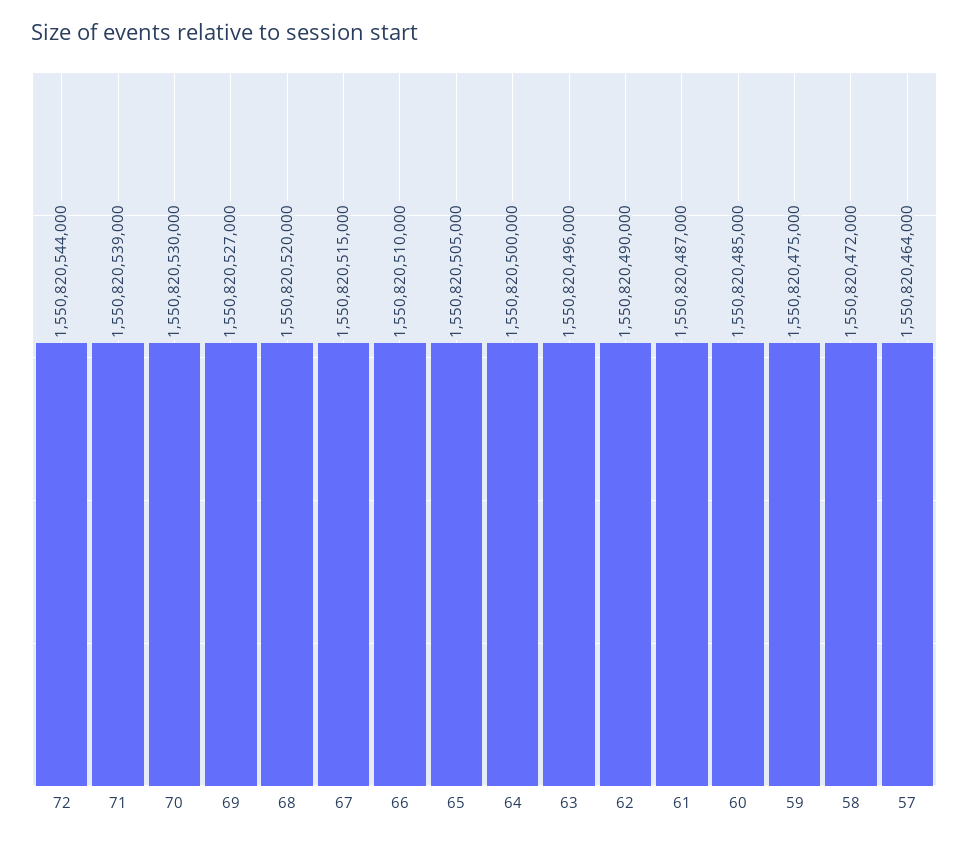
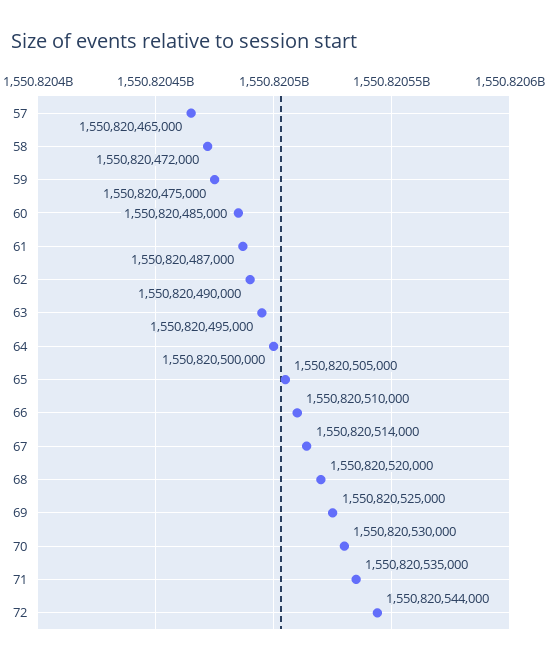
71: 1550820539000 -> 1550820535000
69: 1550820527000 -> 1550820525000
67: 1550820515000 -> 1550820514000
63: 1550820496000 -> 1550820495000
57: 1550820464000 -> 1550820465000

